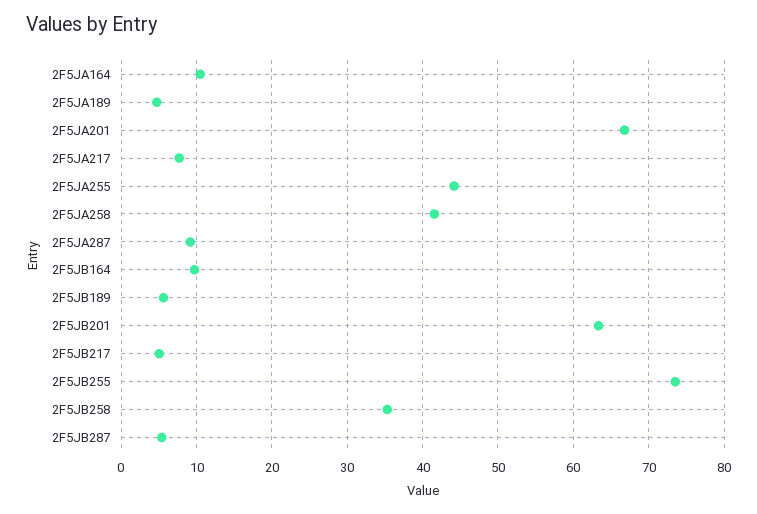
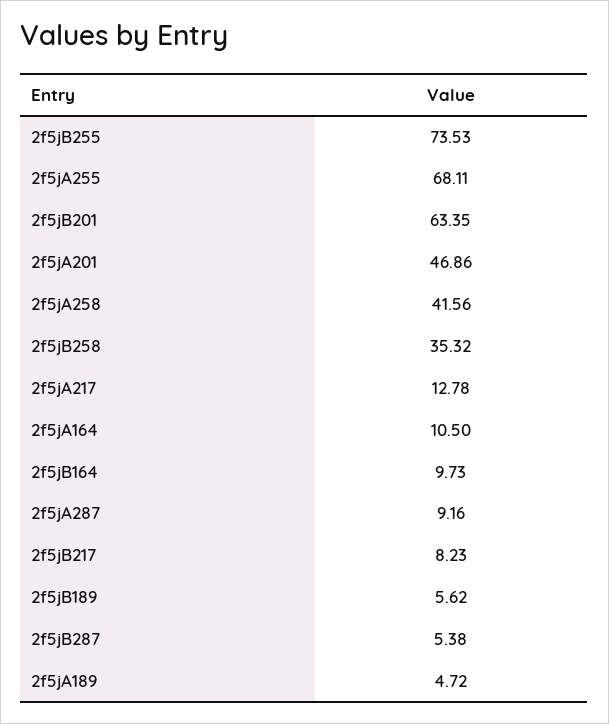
2F5JA201: 67 -> 46.86
2F5JA217: 8 -> 12.78
2F5JA255: 44 -> 68.11
2F5JB217: 5 -> 8.23

